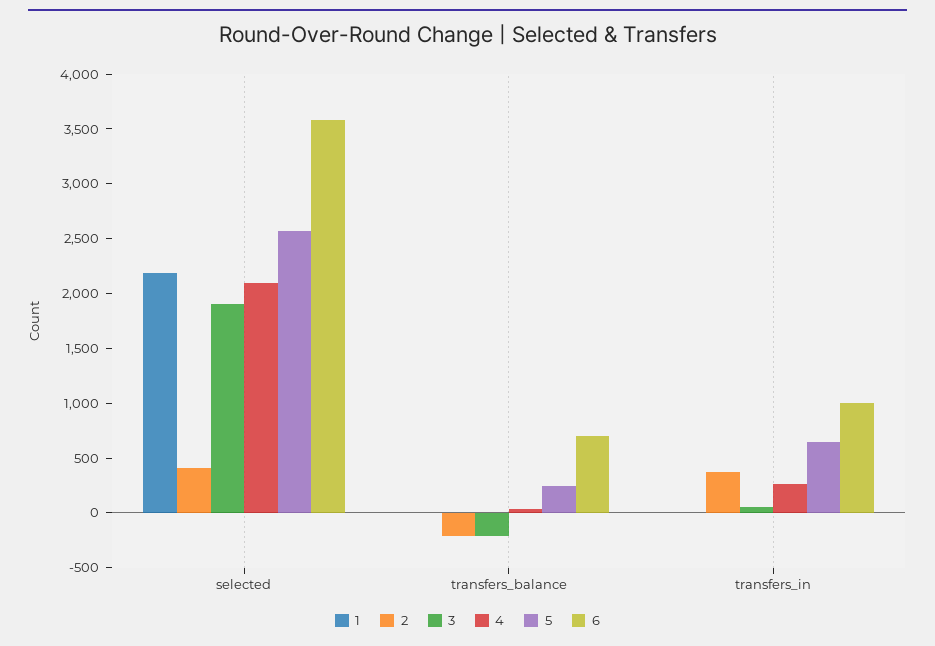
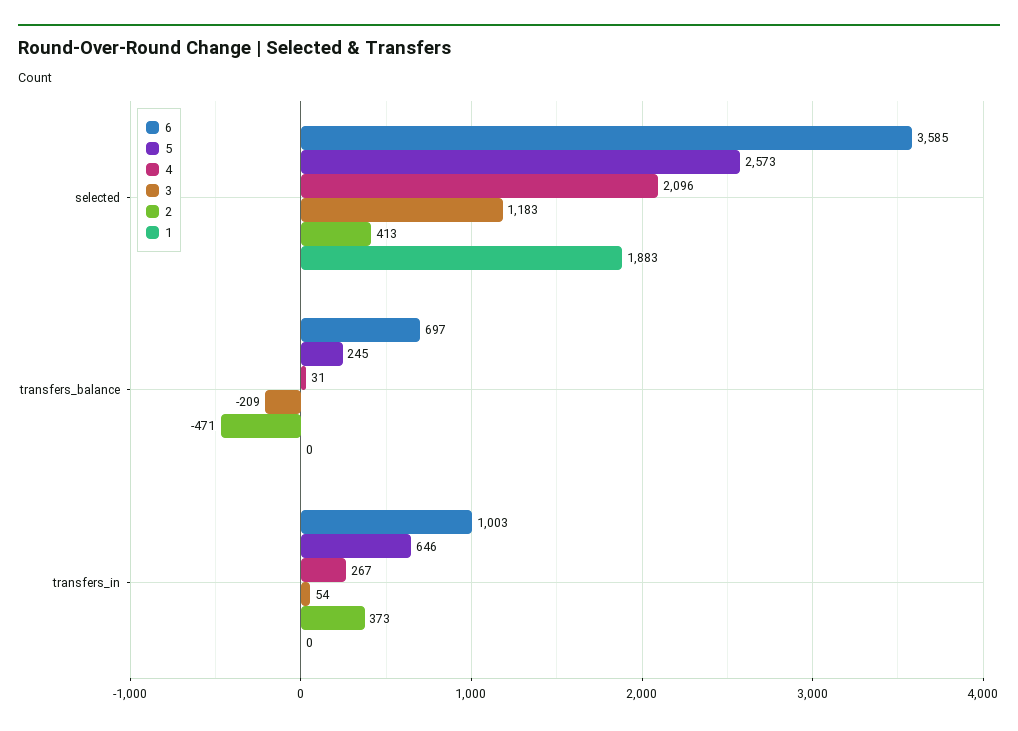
1, selected: 2200 -> 1883
3, selected: 1900 -> 1183
2, transfers_balance: -200 -> -471

